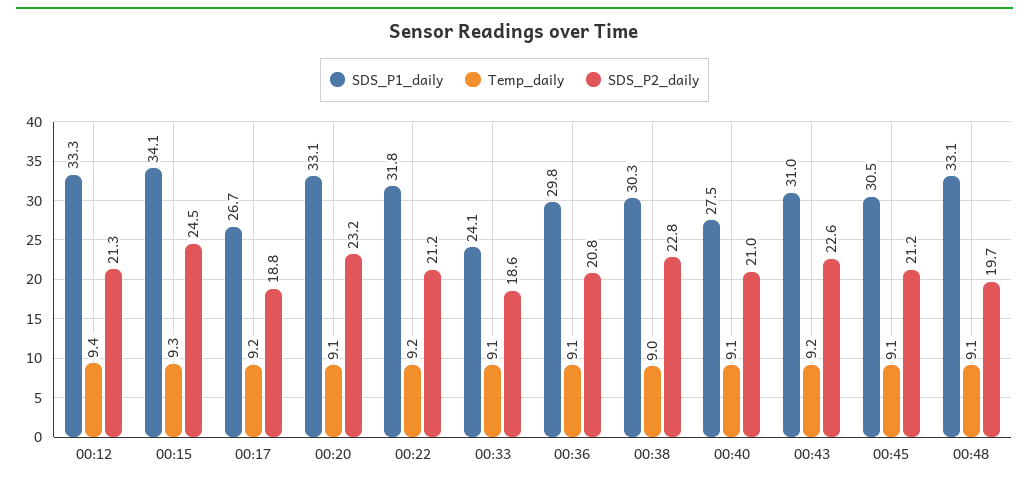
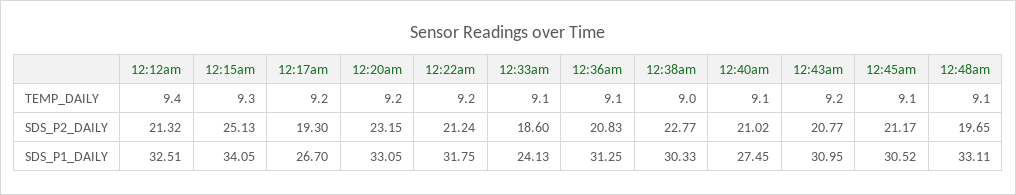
SDS_P1_daily, 00:12: 33.3 -> 32.51
SDS_P2_daily, 00:15: 24.5 -> 25.13
SDS_P2_daily, 00:17: 18.8 -> 19.3
Temp_daily, 00:20: 9.1 -> 9.2
SDS_P1_daily, 00:36: 29.8 -> 31.25
SDS_P2_daily, 00:43: 22.6 -> 20.77

